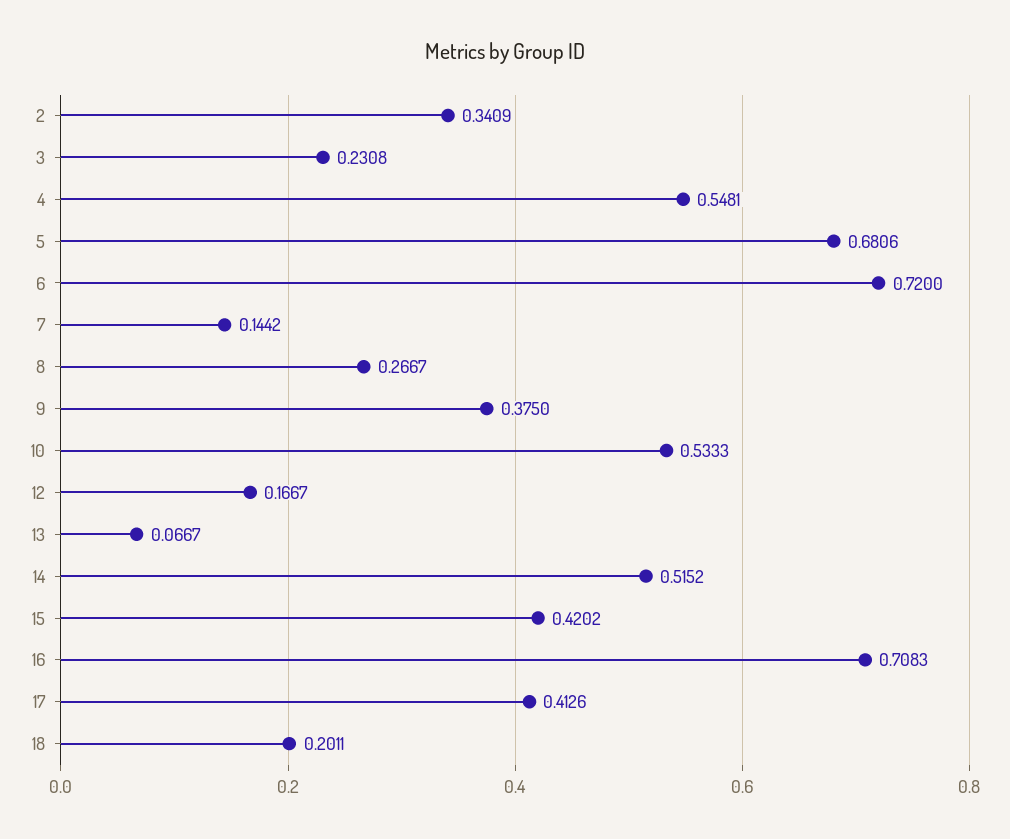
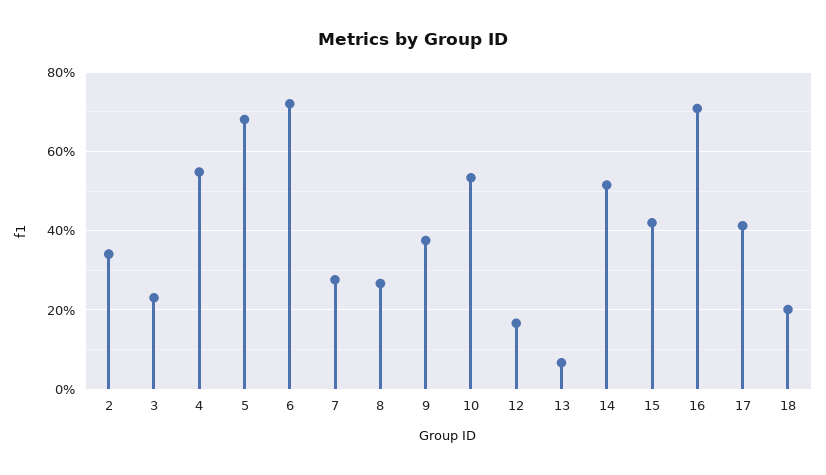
7: 0.1442 -> 0.28

